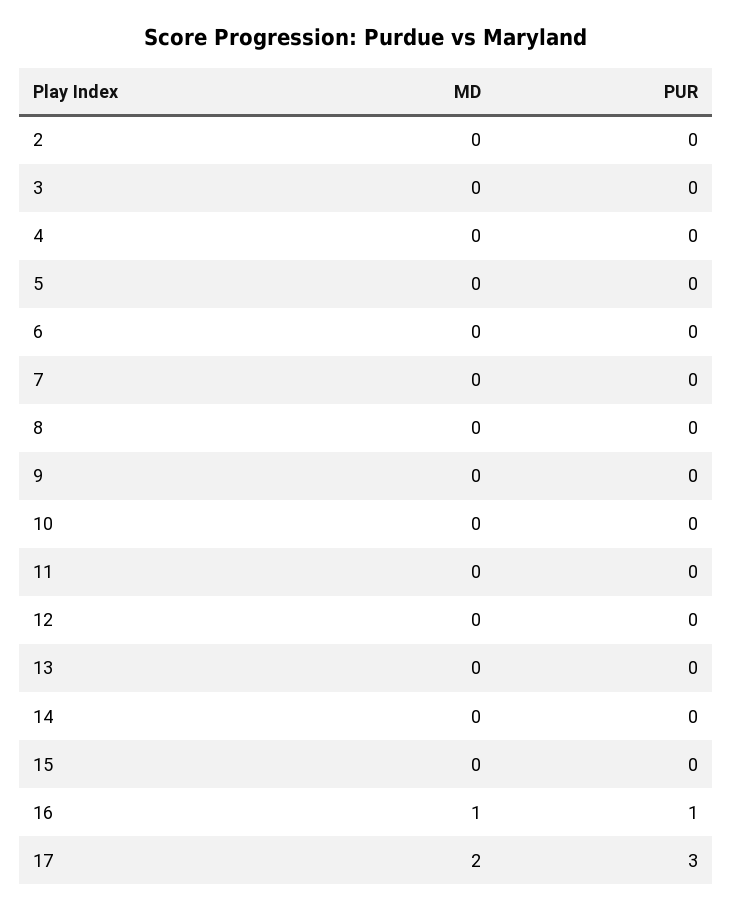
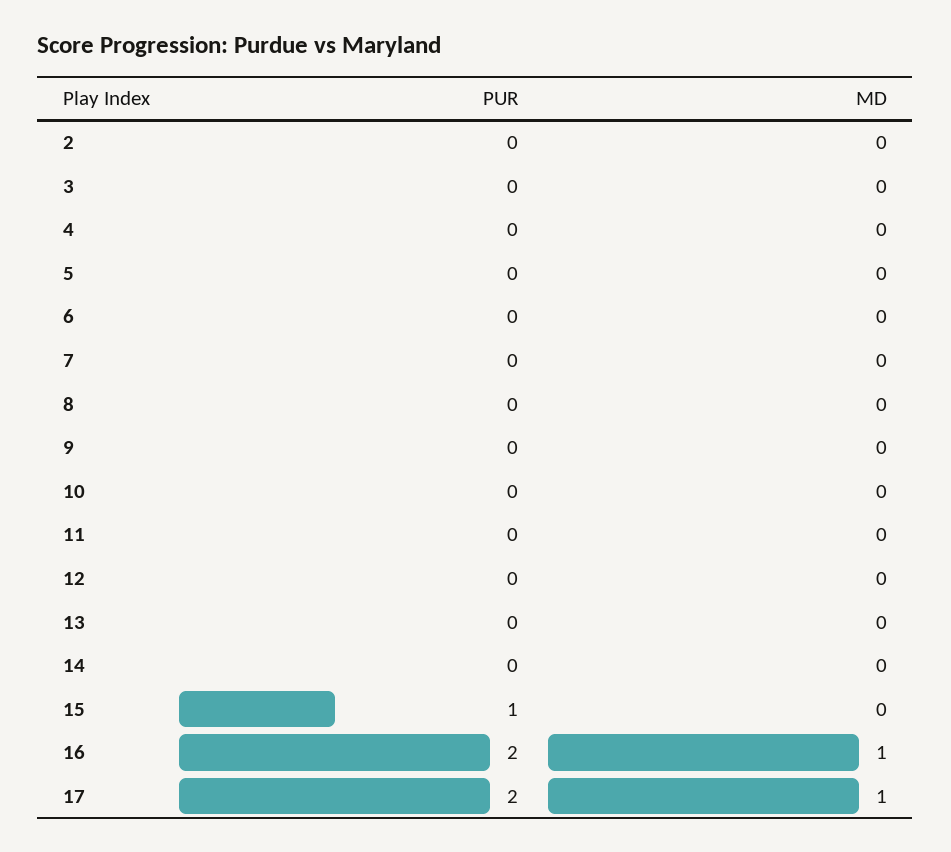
PUR, 15: 0 -> 1
PUR, 16: 1 -> 2
MD, 17: 2 -> 1
PUR, 17: 3 -> 2

